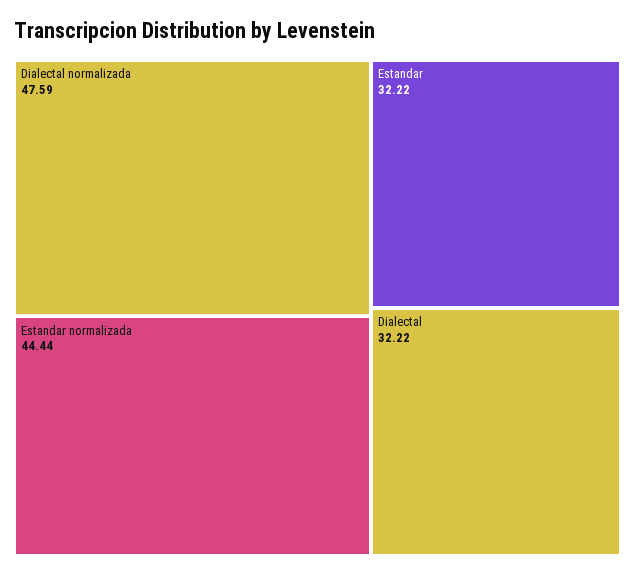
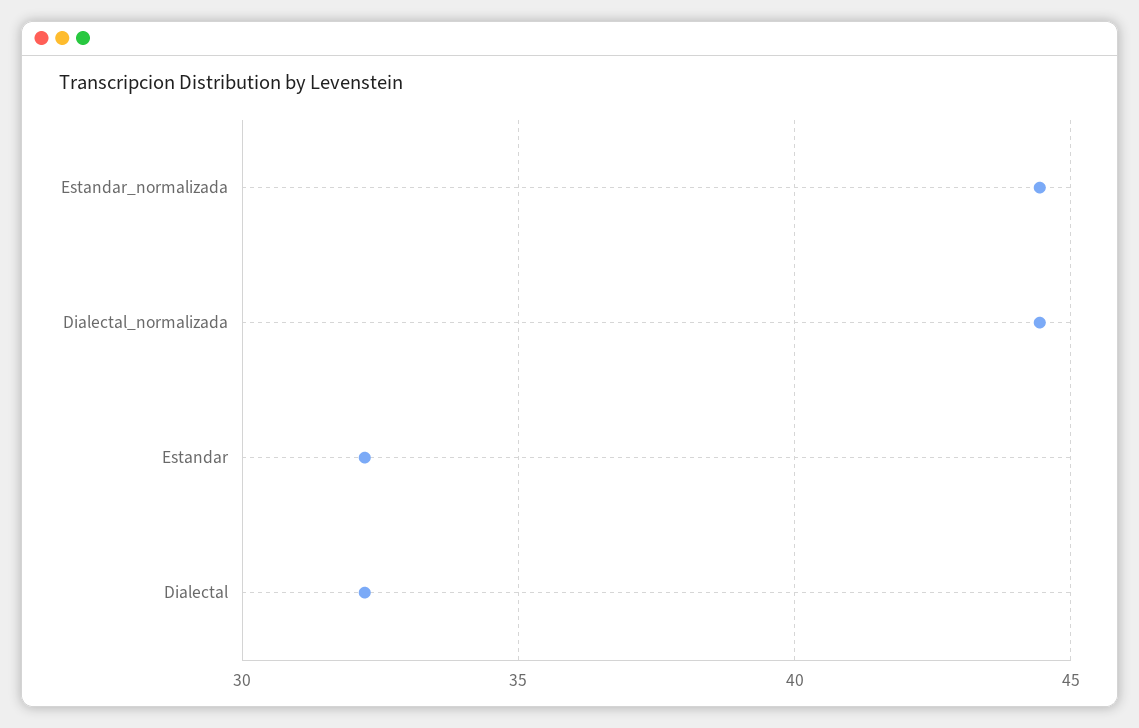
Dialectal normalizada: 47.59 -> 44.5

